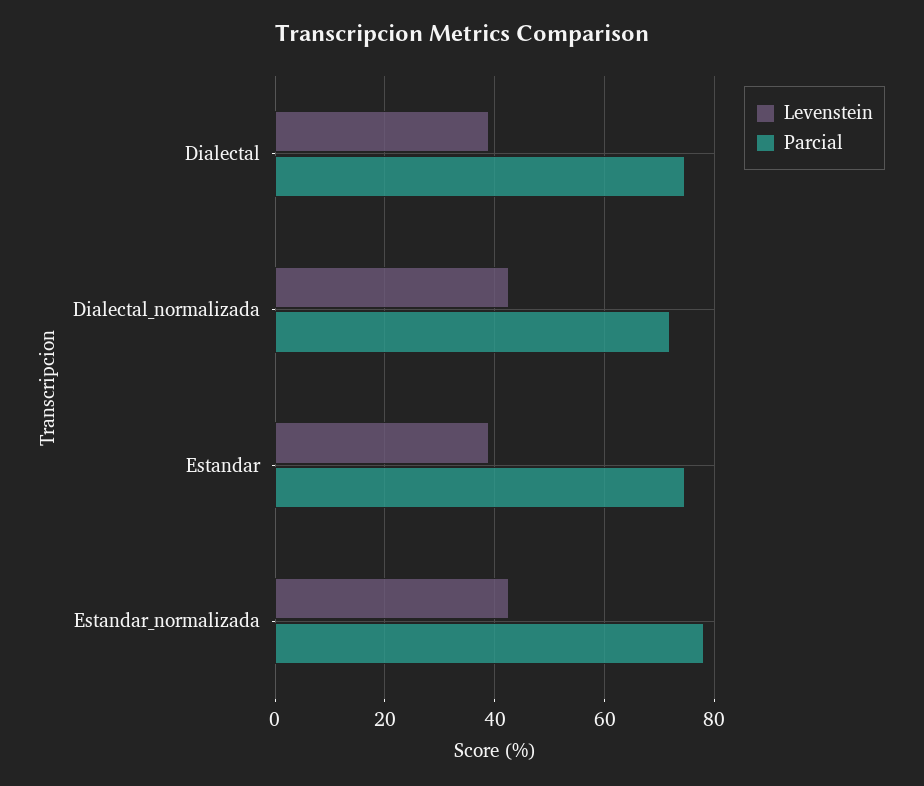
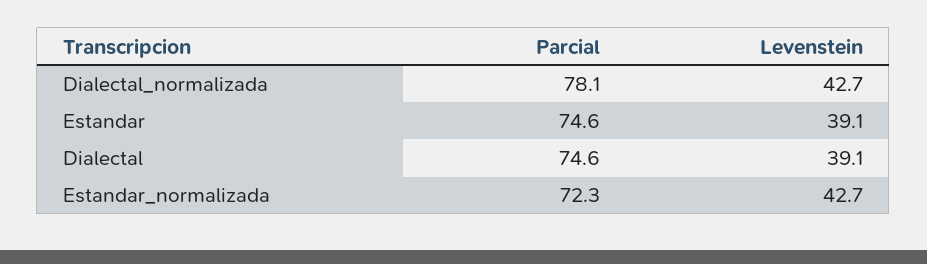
Parcial, Dialectal_normalizada: 72 -> 78.1
Parcial, Estandar_normalizada: 78 -> 72.3

